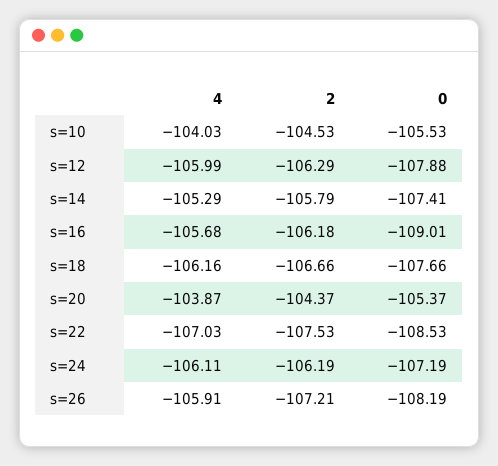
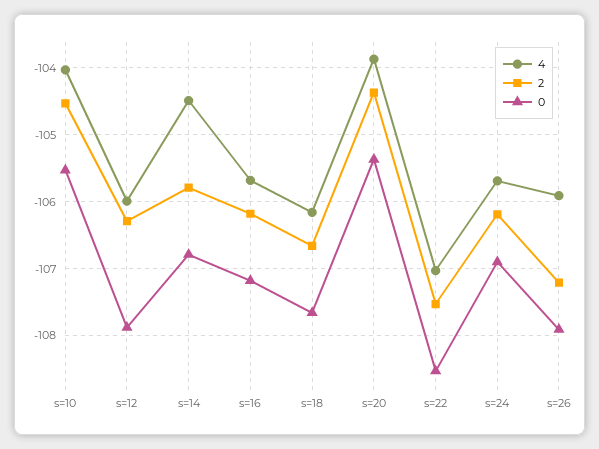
4, s=14: -105.29 -> -104.5
0, s=14: -107.41 -> -106.8
0, s=16: -109.01 -> -107.2
4, s=24: -106.11 -> -105.7
0, s=24: -107.19 -> -106.9
0, s=26: -108.19 -> -107.9

